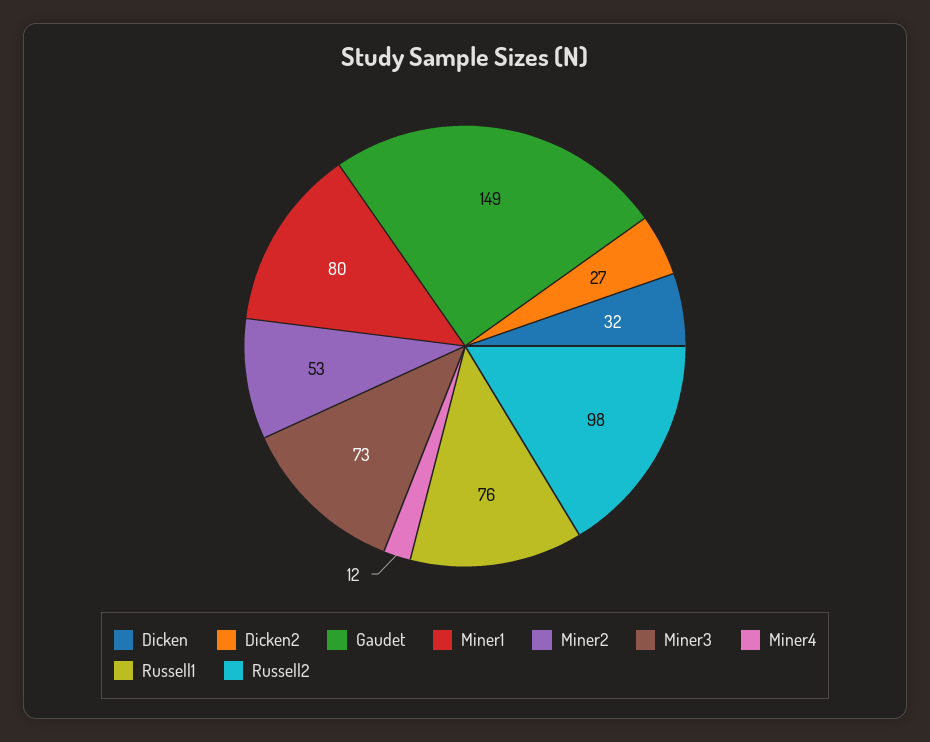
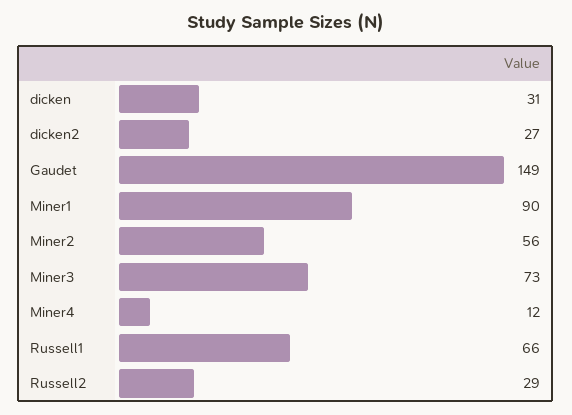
Dicken: 32 -> 31
Miner1: 80 -> 90
Miner2: 53 -> 56
Russell1: 76 -> 66
Russell2: 98 -> 29

